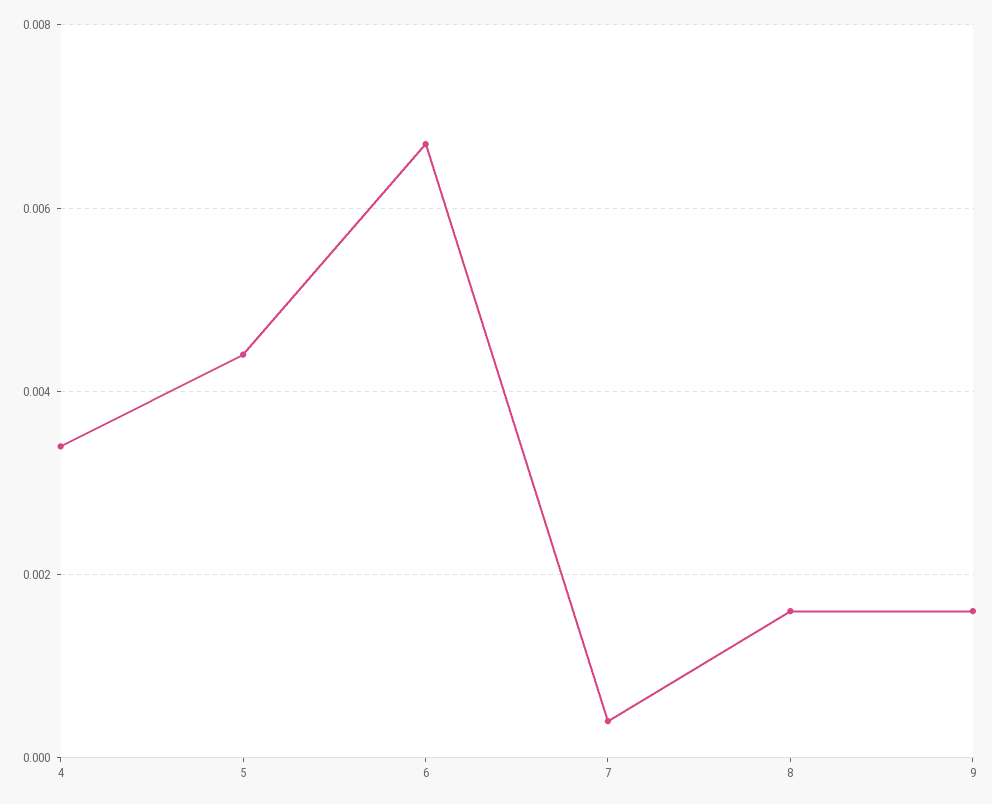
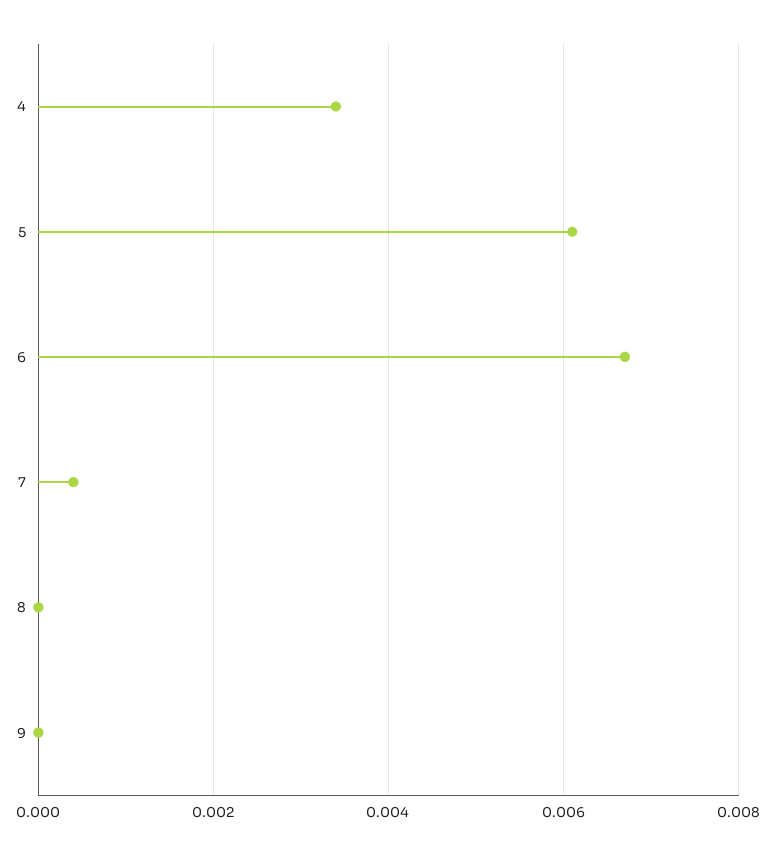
5: 0.0045 -> 0.006
8: 0.0015 -> 0
9: 0.0015 -> 0

